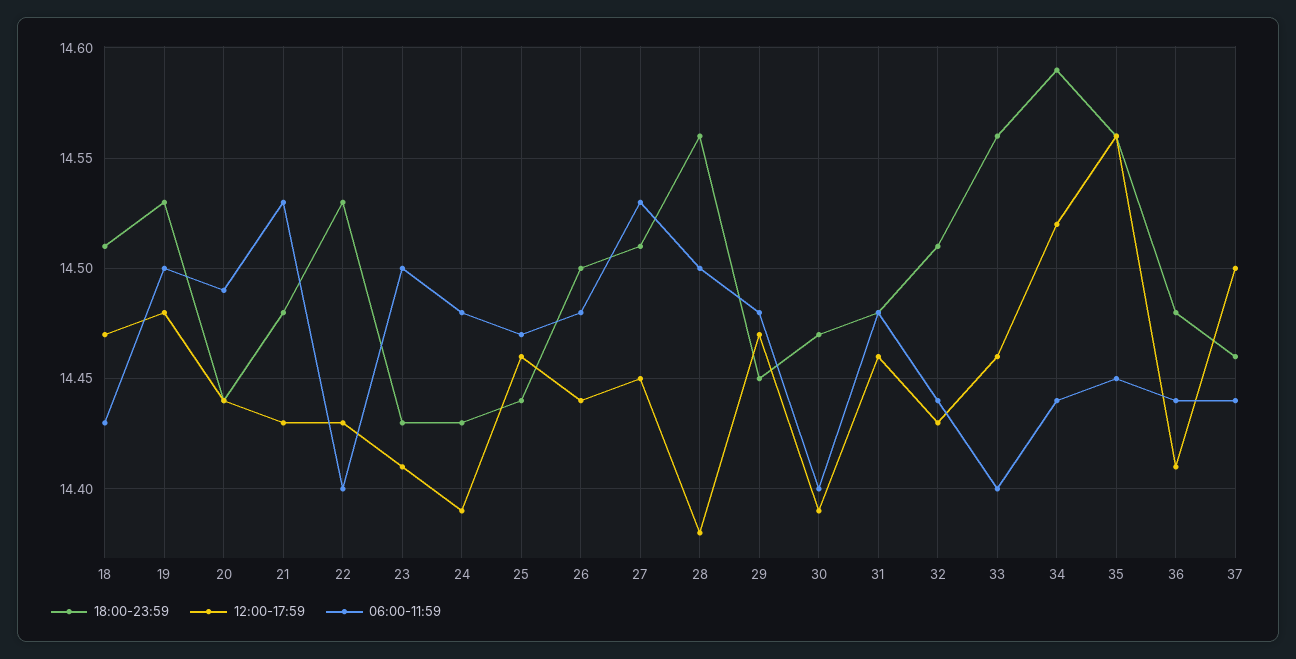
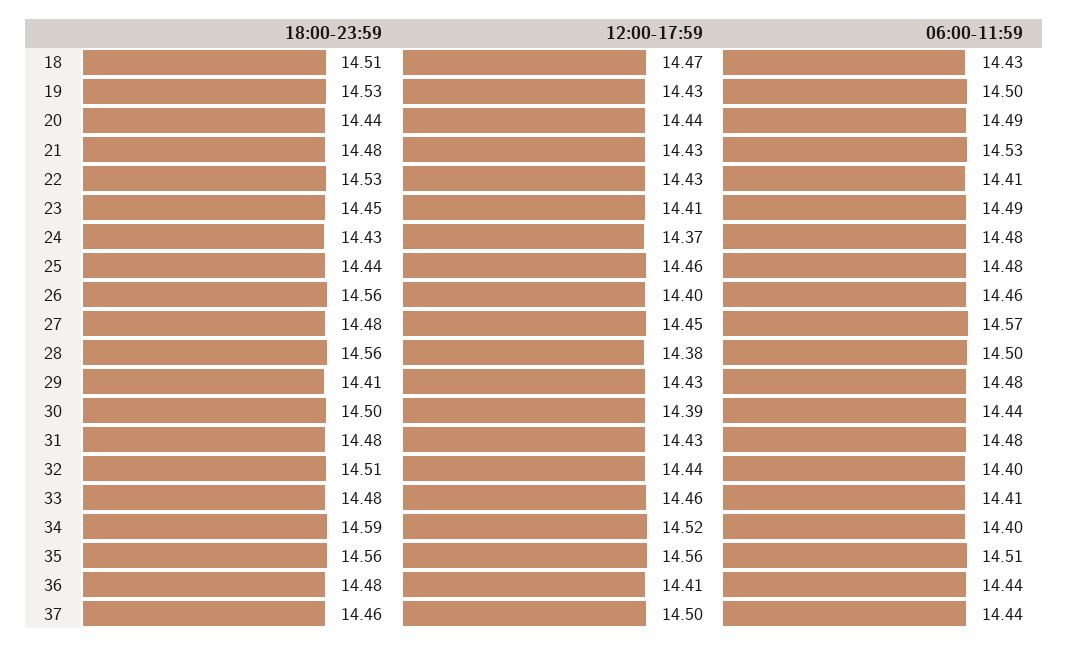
12:00-17:59, 19: 14.48 -> 14.43
06:00-11:59, 22: 14.4 -> 14.41
18:00-23:59, 23: 14.43 -> 14.45
06:00-11:59, 23: 14.5 -> 14.49
12:00-17:59, 24: 14.39 -> 14.37
06:00-11:59, 25: 14.47 -> 14.48
18:00-23:59, 26: 14.5 -> 14.56
12:00-17:59, 26: 14.44 -> 14.4
06:00-11:59, 26: 14.48 -> 14.46
18:00-23:59, 27: 14.51 -> 14.48
06:00-11:59, 27: 14.53 -> 14.57
18:00-23:59, 29: 14.45 -> 14.41
12:00-17:59, 29: 14.47 -> 14.43
18:00-23:59, 30: 14.47 -> 14.5
06:00-11:59, 30: 14.4 -> 14.44
12:00-17:59, 31: 14.46 -> 14.43
12:00-17:59, 32: 14.43 -> 14.44
06:00-11:59, 32: 14.44 -> 14.4
18:00-23:59, 33: 14.56 -> 14.48
06:00-11:59, 33: 14.4 -> 14.41
06:00-11:59, 34: 14.44 -> 14.4
06:00-11:59, 35: 14.45 -> 14.51

